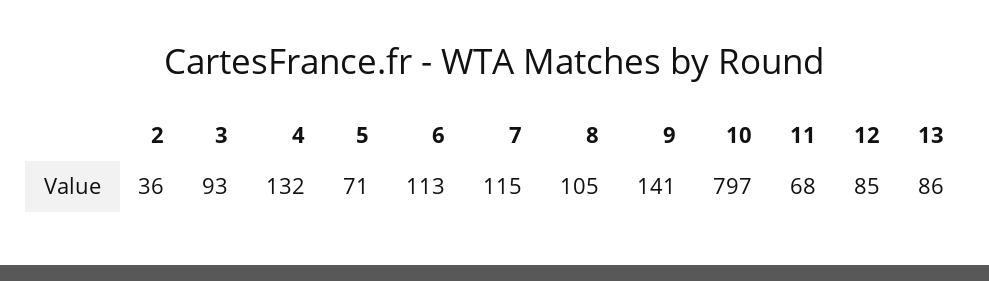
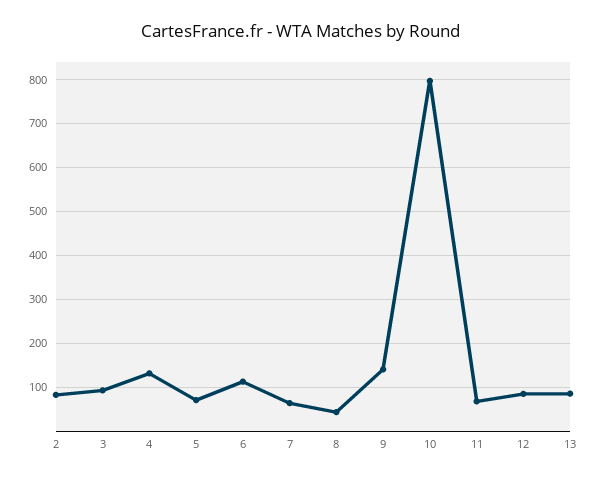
2: 36 -> 80
7: 115 -> 60
8: 105 -> 40

